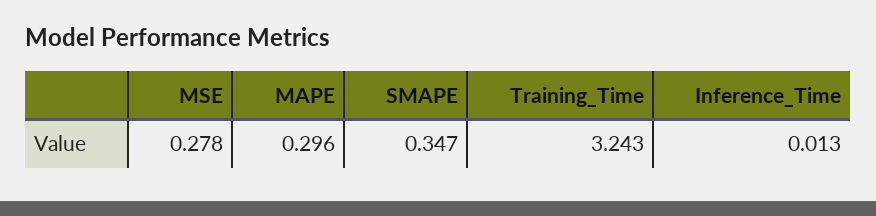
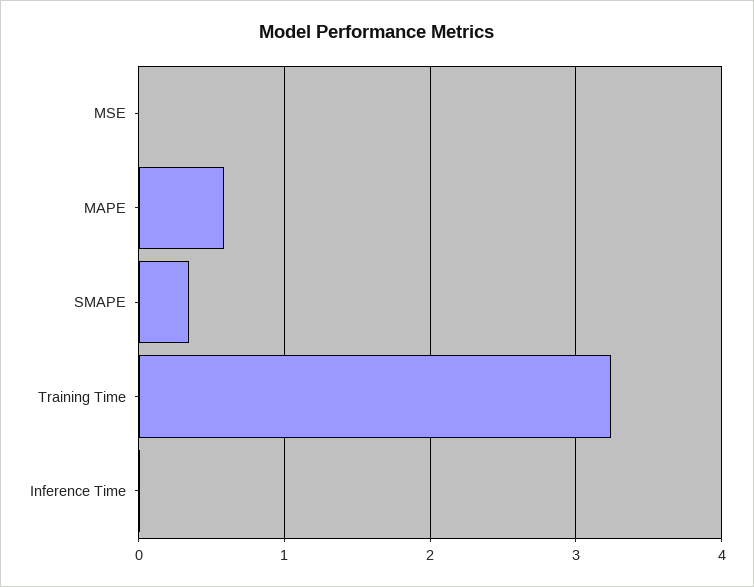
MSE: 0.278 -> 0
MAPE: 0.296 -> 0.6

